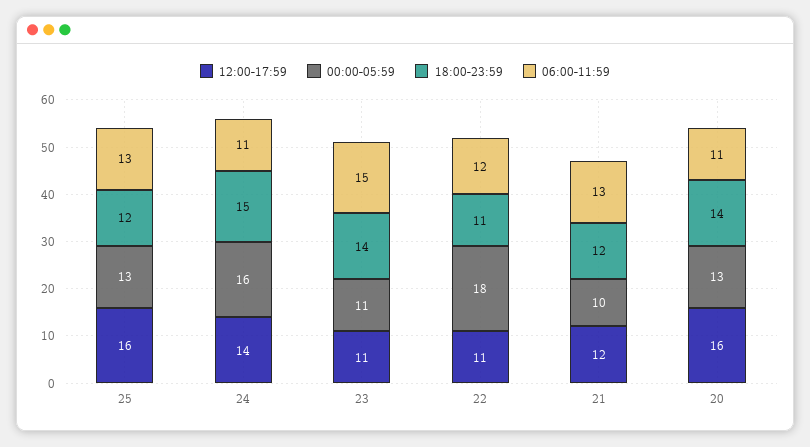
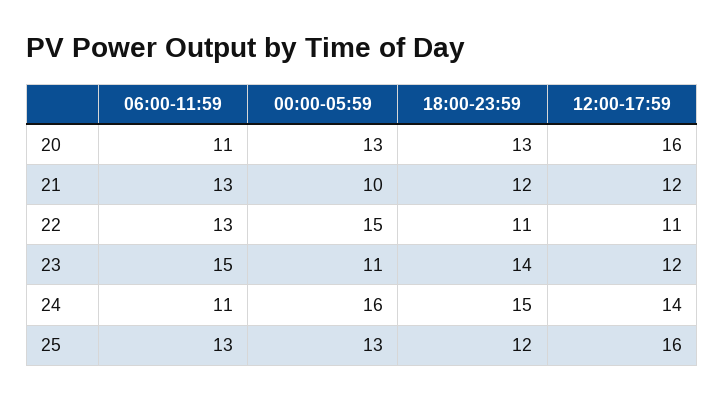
12:00-17:59, 23: 11 -> 12
00:00-05:59, 22: 18 -> 15
06:00-11:59, 22: 12 -> 13
18:00-23:59, 20: 14 -> 13

